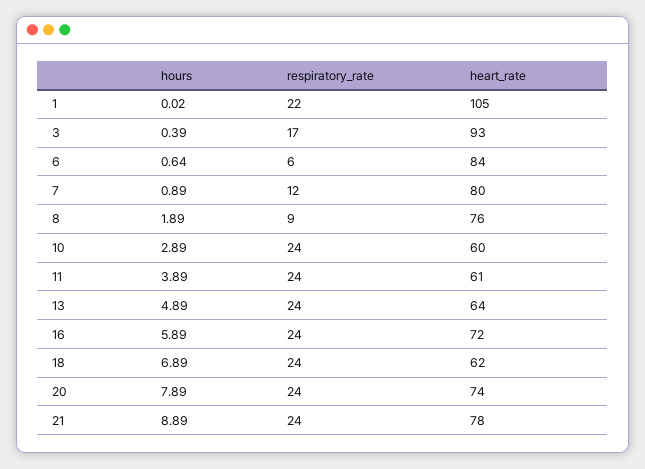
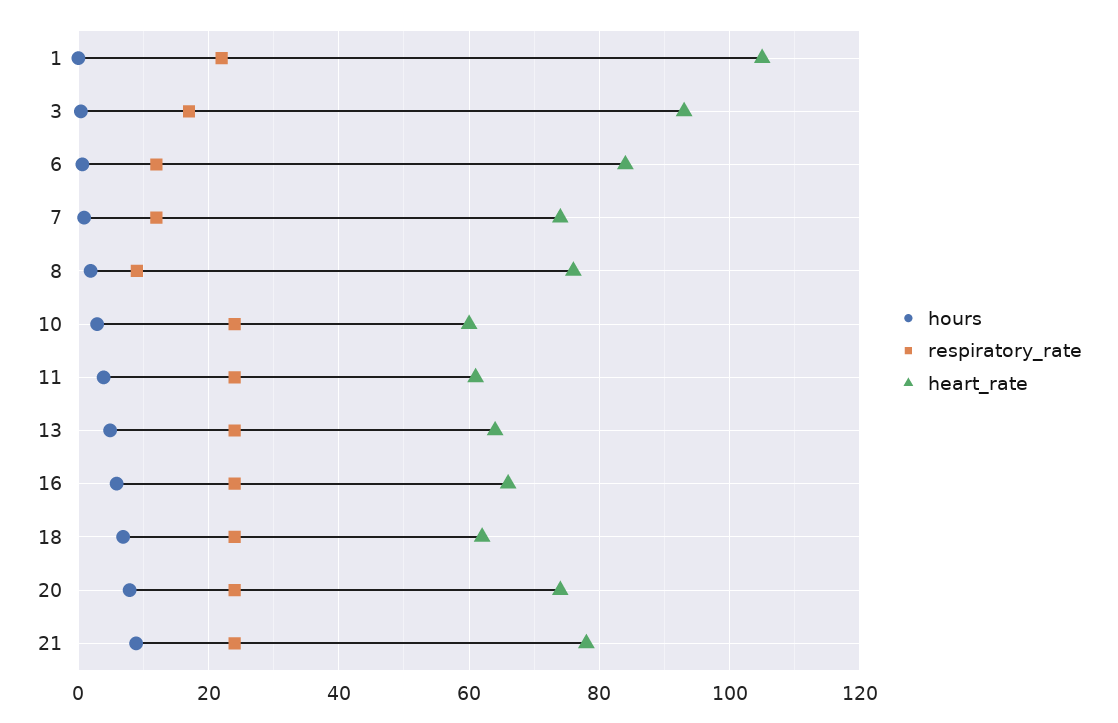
respiratory_rate, 6: 6 -> 12
heart_rate, 7: 80 -> 74
heart_rate, 16: 72 -> 66

